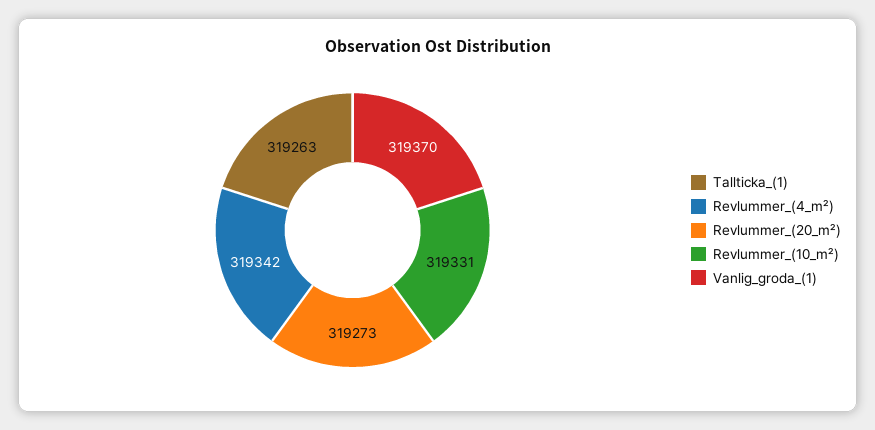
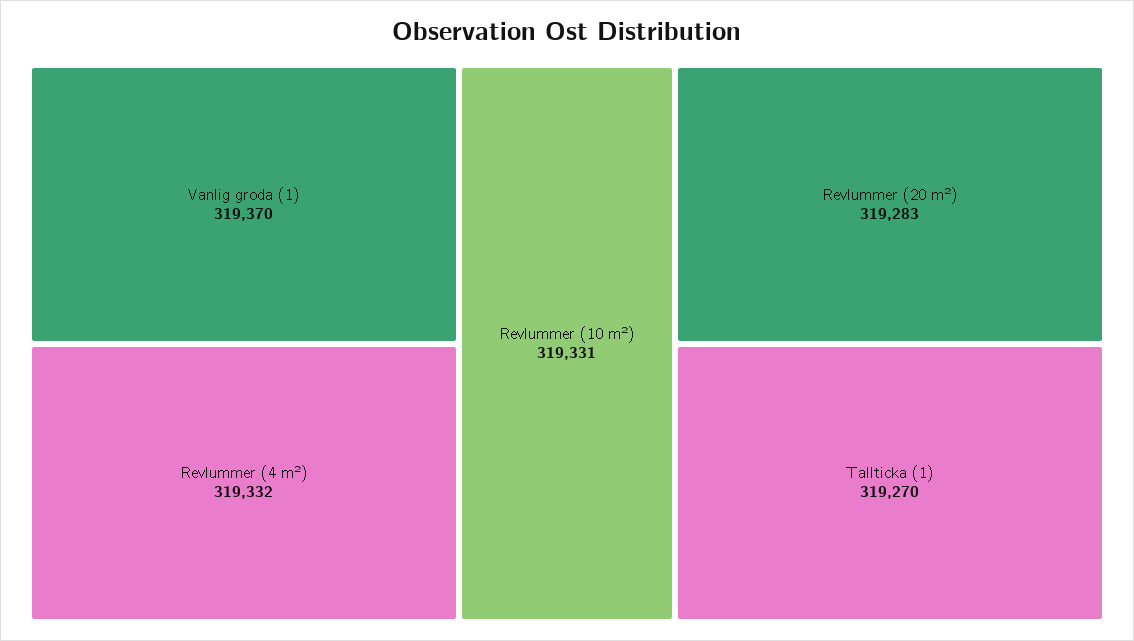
Tallticka_(1): 319263 -> 319270
Revlummer_(4_m²): 319342 -> 319332
Revlummer_(20_m²): 319273 -> 319283

